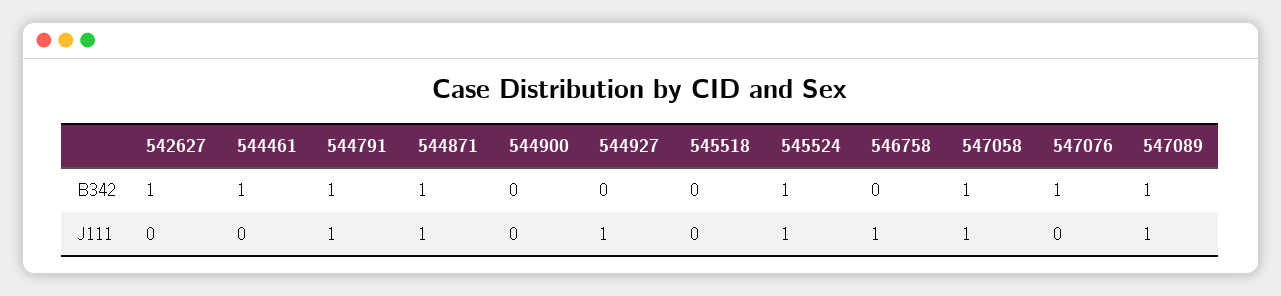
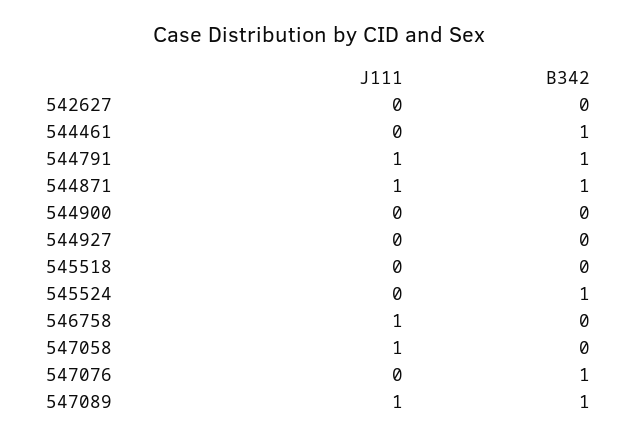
542627, B342: 1 -> 0
547058, B342: 1 -> 0
544927, J111: 1 -> 0
545524, J111: 1 -> 0

